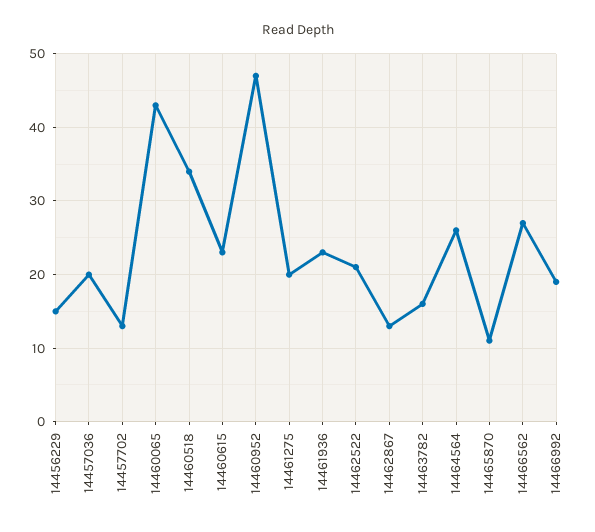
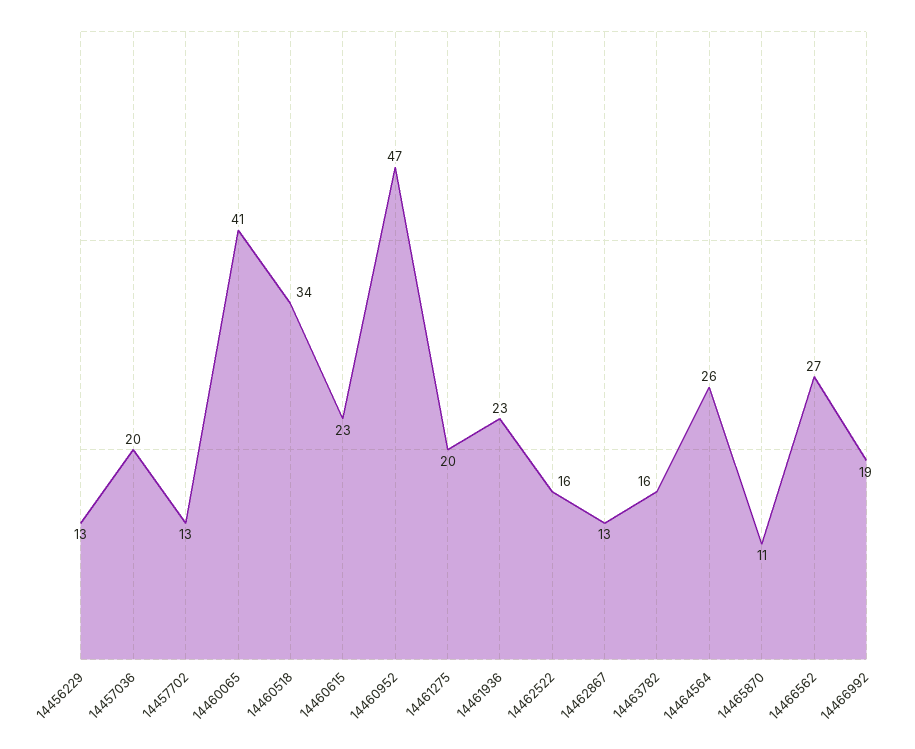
14456229: 15 -> 13
14460065: 43 -> 41
14462522: 21 -> 16

